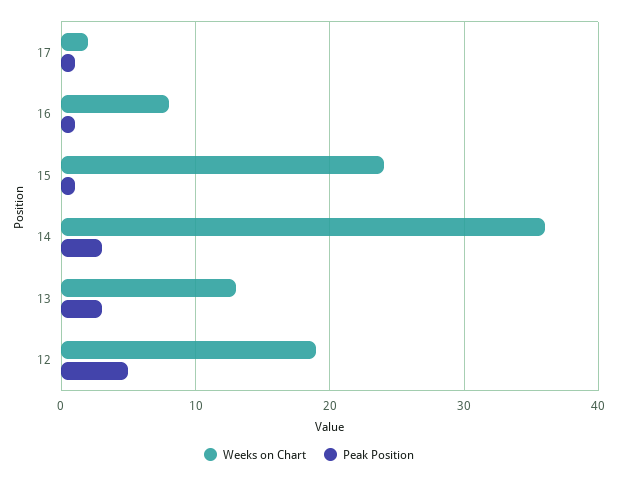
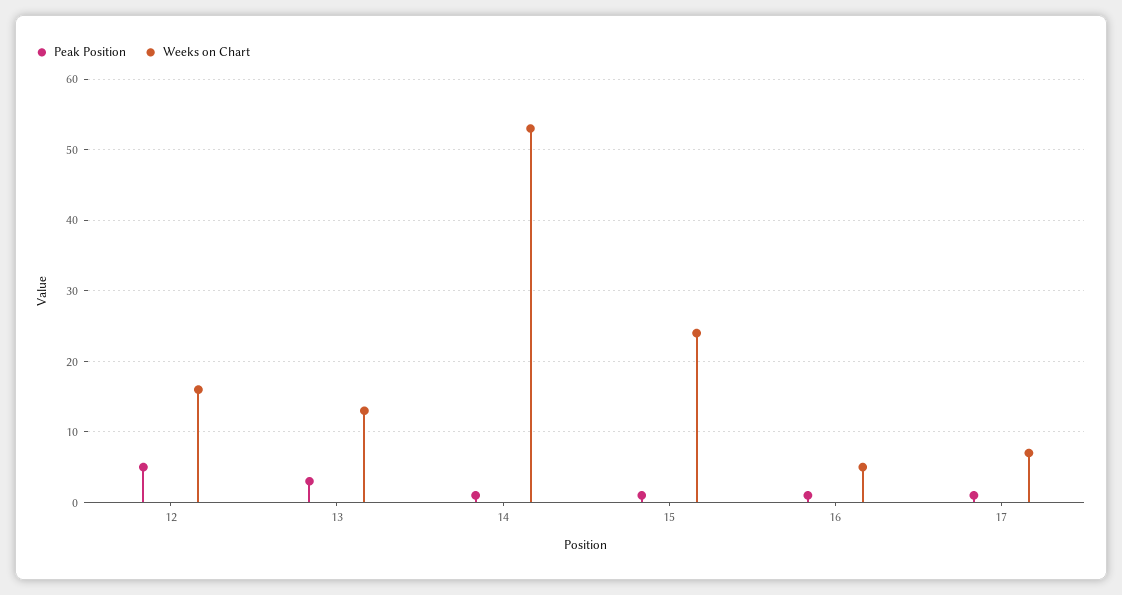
Weeks on Chart, 17: 2 -> 7
Weeks on Chart, 16: 8 -> 5
Weeks on Chart, 14: 36 -> 53
Peak Position, 14: 3 -> 1
Weeks on Chart, 12: 19 -> 16

